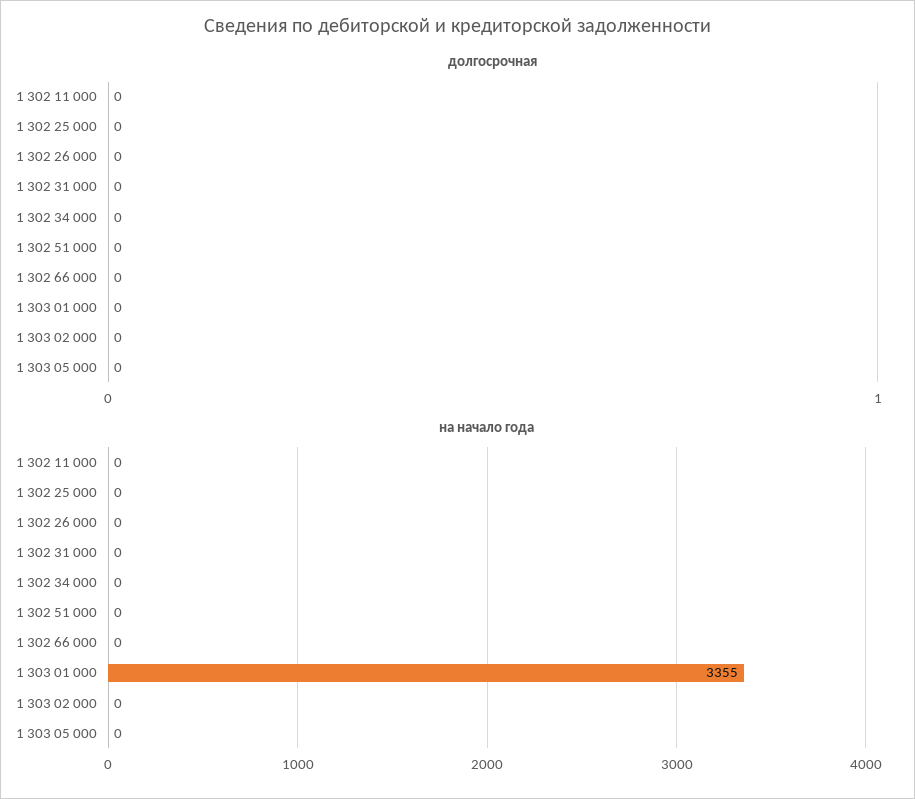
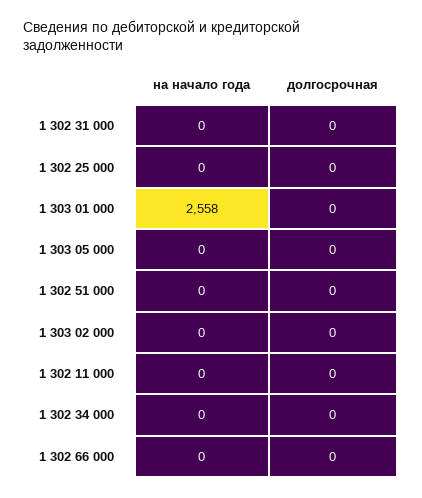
долгосрочная, 1 302 26 000: 0 -> none
на начало года, 1 302 26 000: 0 -> none
на начало года, 1 303 01 000: 3355 -> 2558

